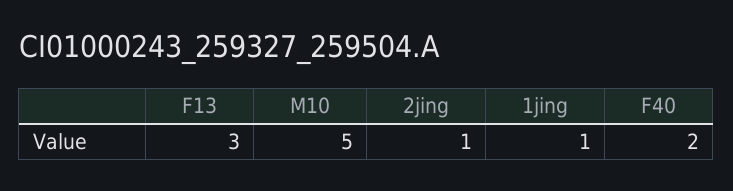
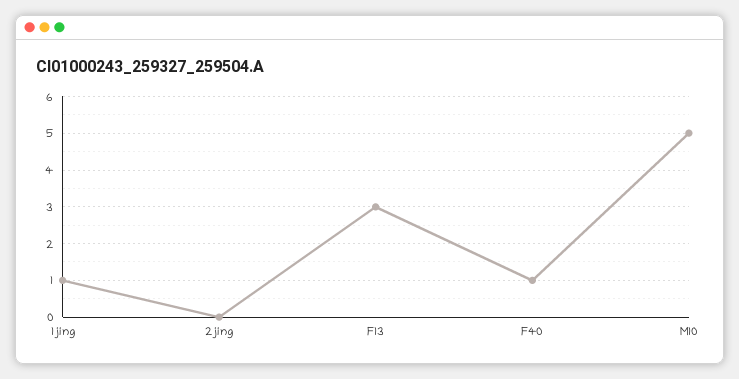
2jing: 1 -> 0
F40: 2 -> 1

